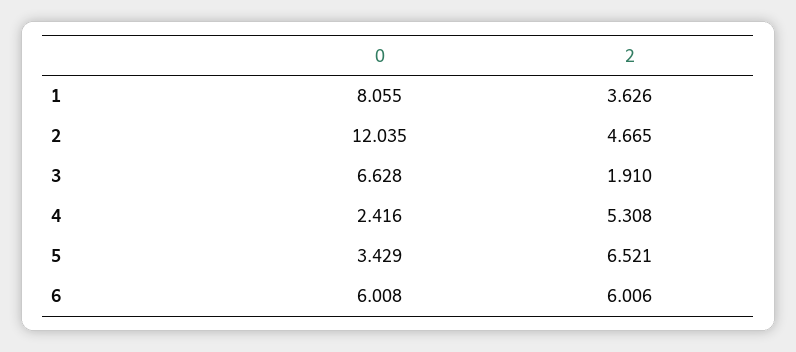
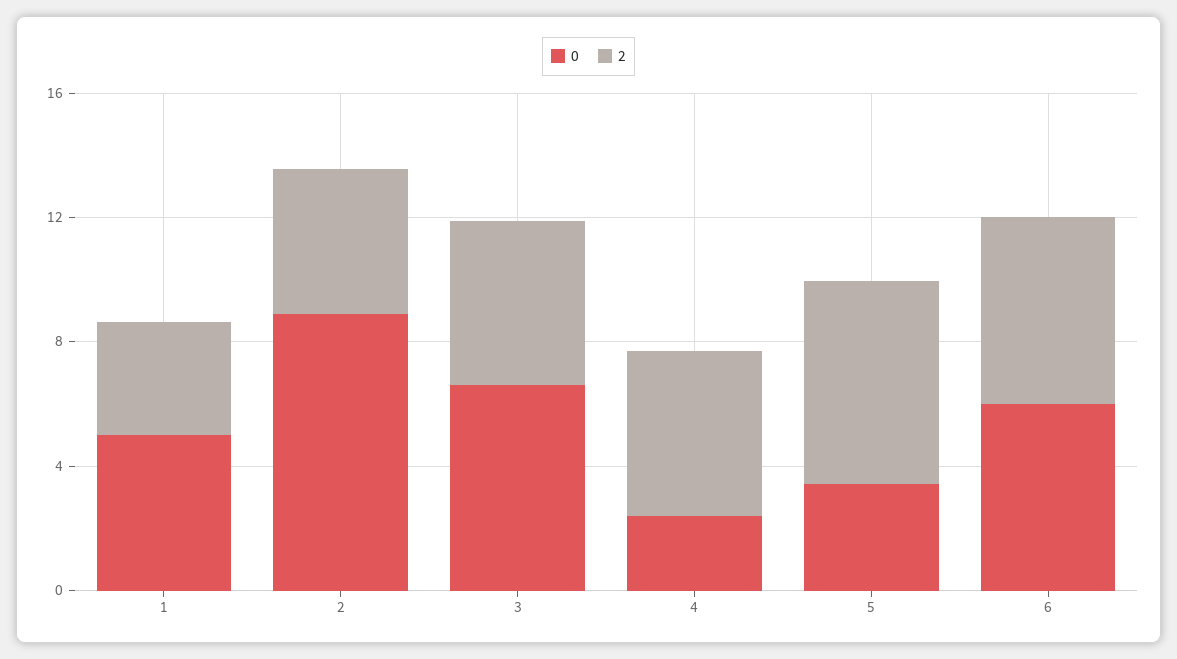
0, 1: 8.055 -> 5
0, 2: 12.035 -> 9
2, 3: 1.91 -> 5

